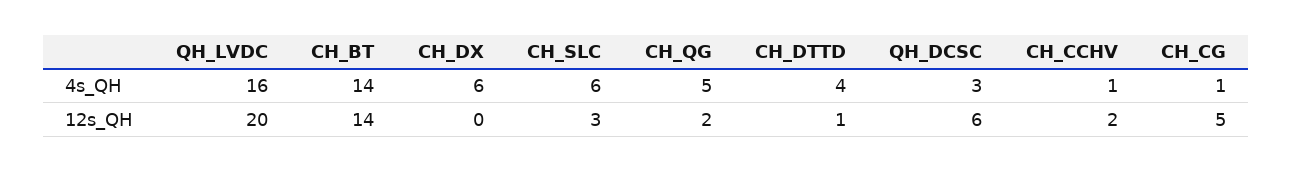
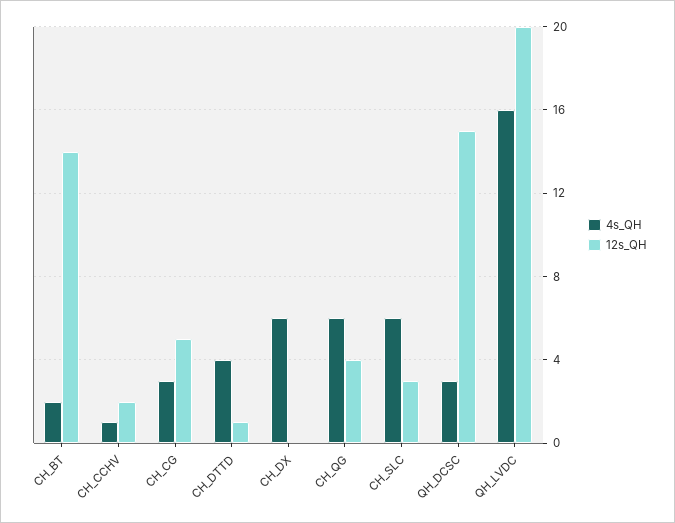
4s_QH, CH_BT: 14 -> 2
4s_QH, CH_QG: 5 -> 6
4s_QH, CH_CG: 1 -> 3
12s_QH, CH_QG: 2 -> 4
12s_QH, QH_DCSC: 6 -> 15

